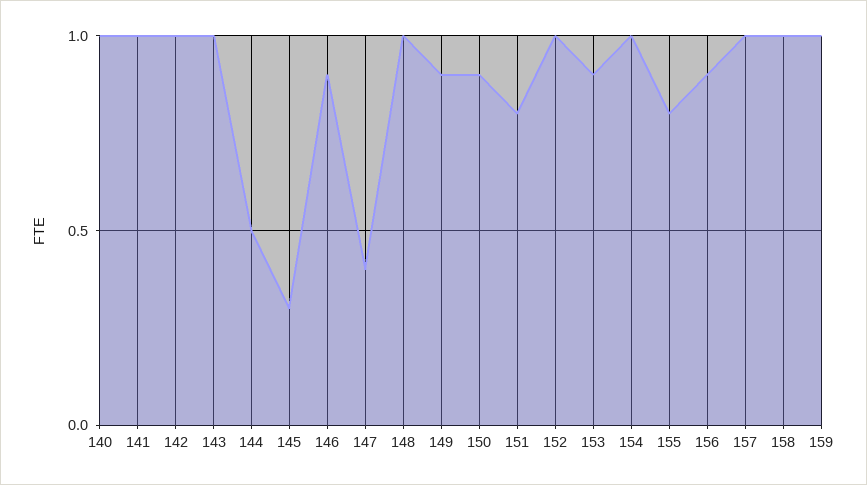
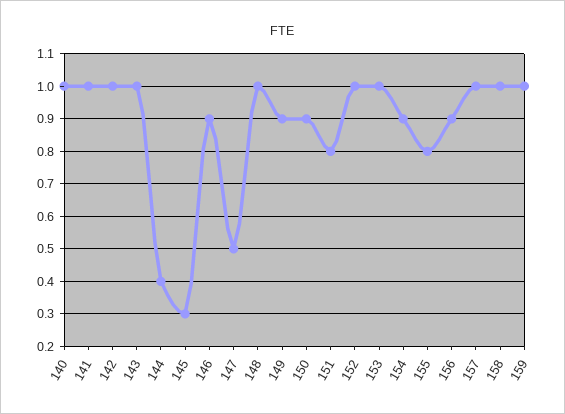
144: 0.5 -> 0.4
147: 0.4 -> 0.5
153: 0.9 -> 1
154: 1 -> 0.9

